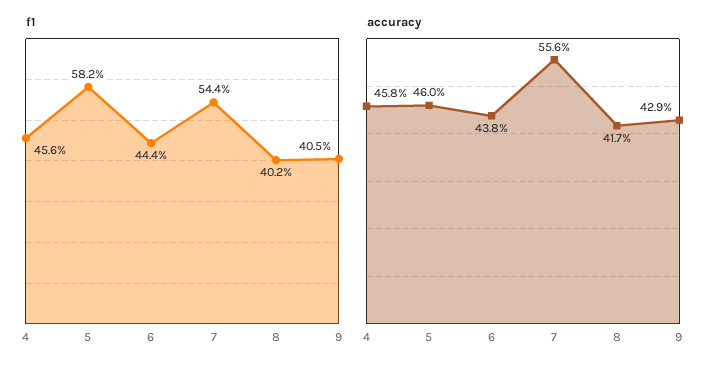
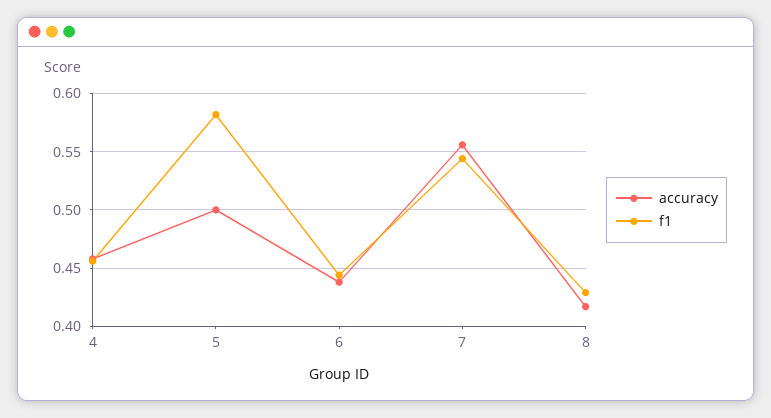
f1, 8: 0.402 -> 0.43
f1, 9: 0.405 -> none
accuracy, 5: 0.46 -> 0.5
accuracy, 9: 0.429 -> none

